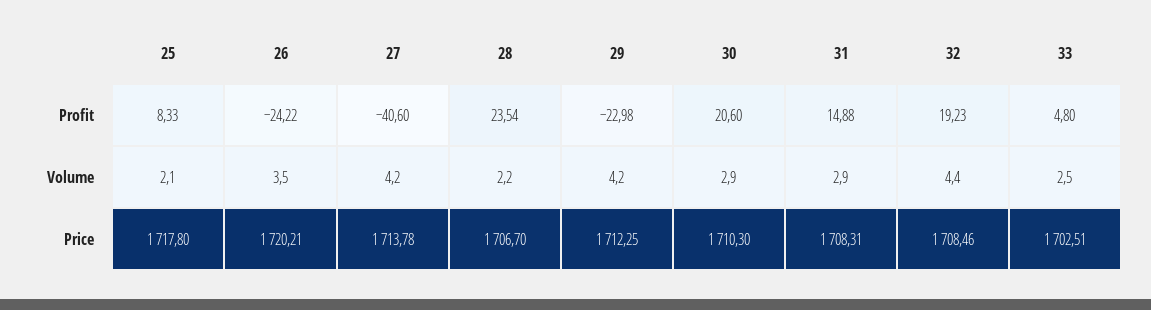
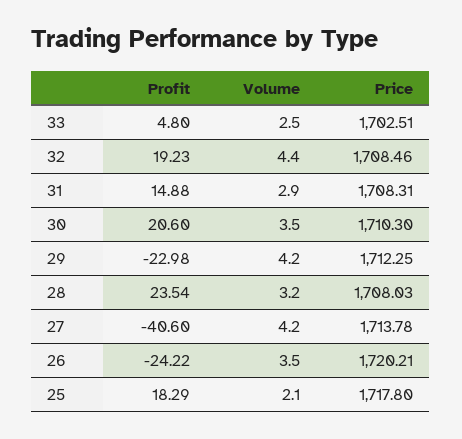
25, Profit: 8.33 -> 18.29
28, Volume: 2.2 -> 3.2
30, Volume: 2.9 -> 3.5
28, Price: 1706.7 -> 1708.03

